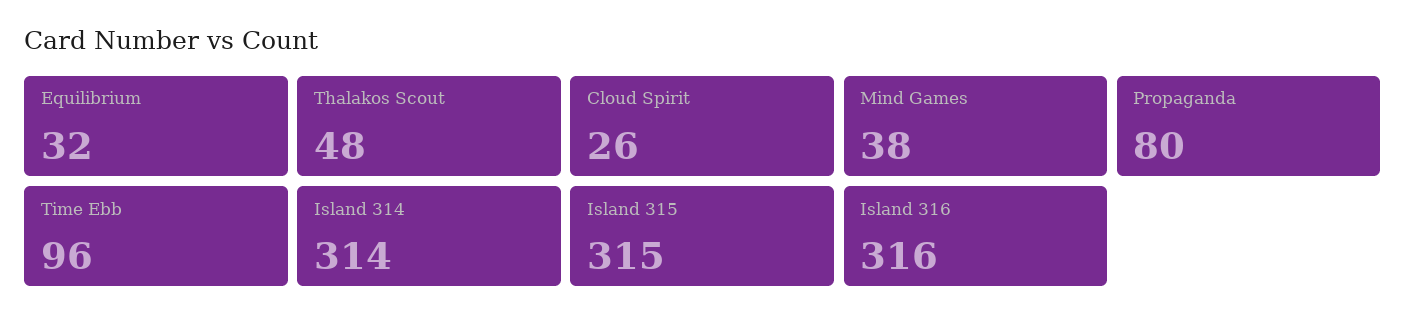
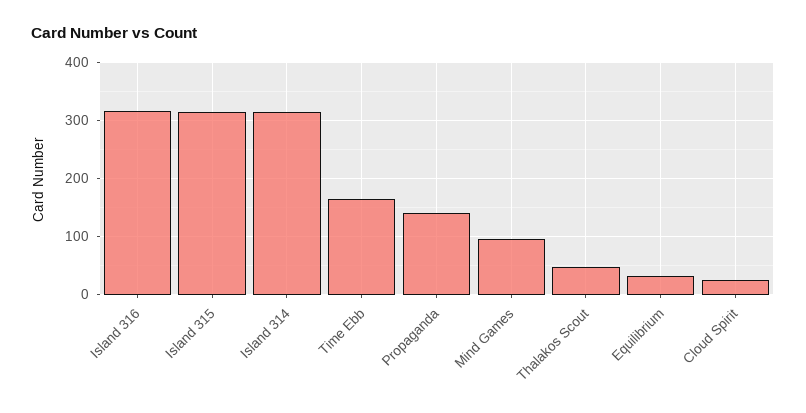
Mind Games: 38 -> 100
Propaganda: 80 -> 140
Time Ebb: 96 -> 160

